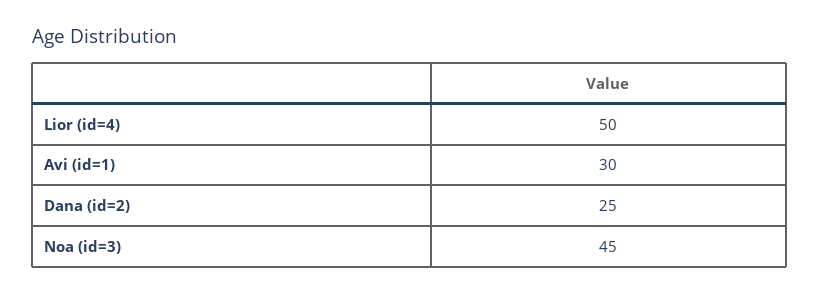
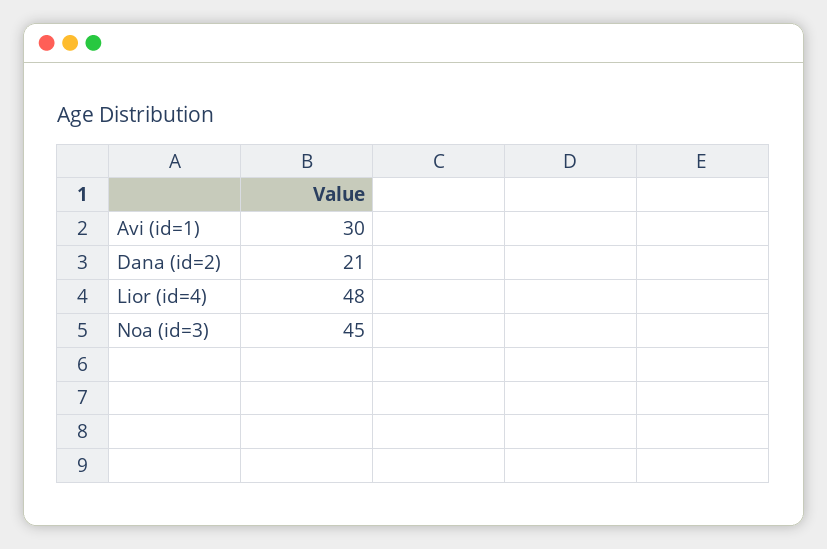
Lior (id=4): 50 -> 48
Dana (id=2): 25 -> 21

